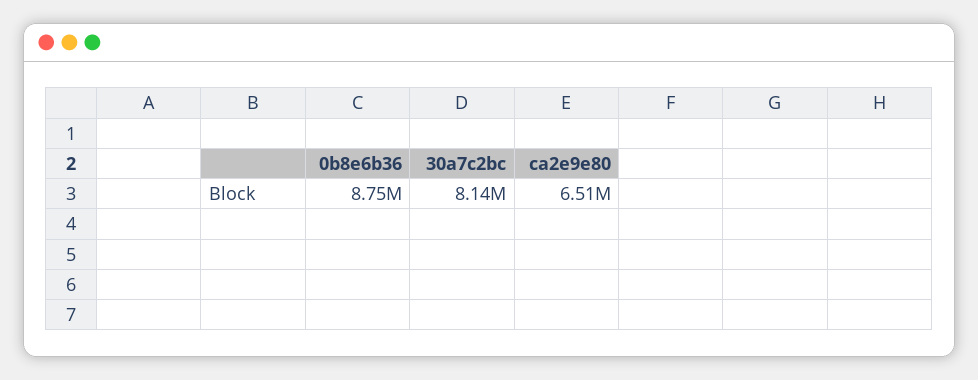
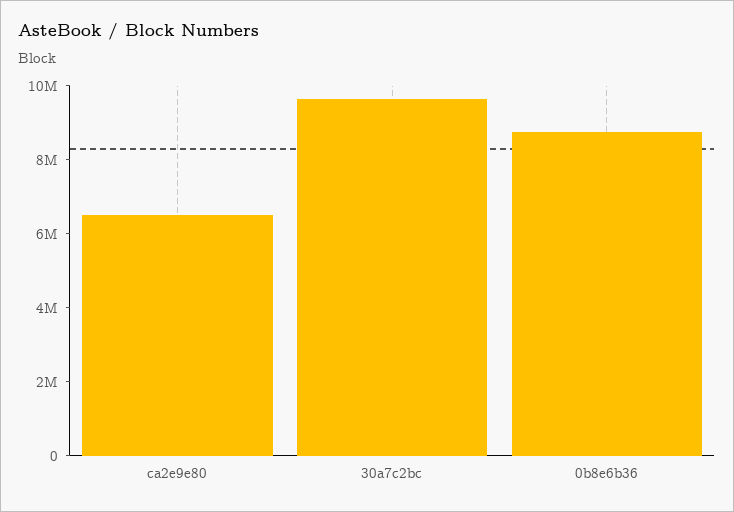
30a7c2bc: 8140000 -> 9500000

